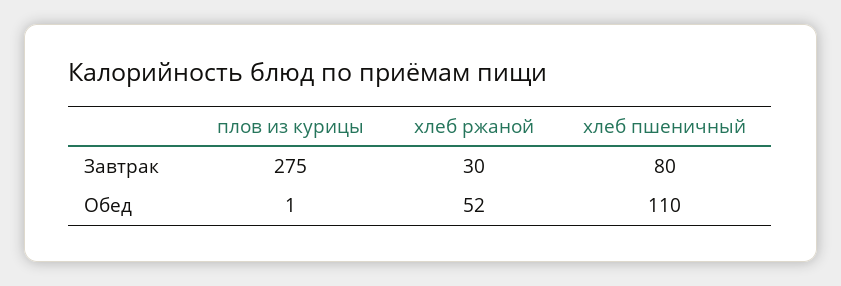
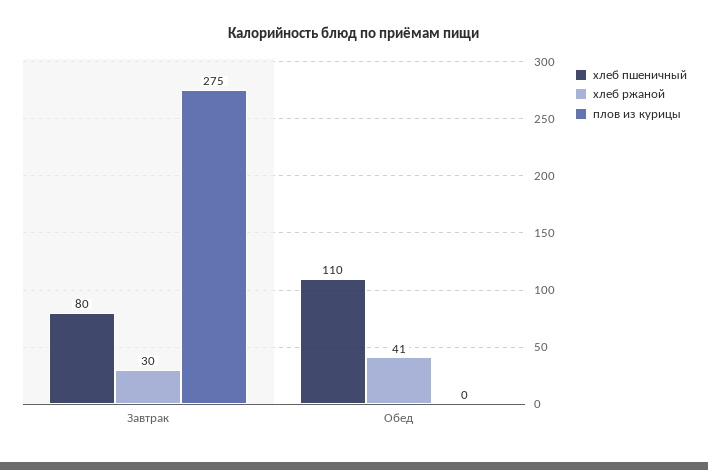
плов из курицы, Обед: 1 -> 0
хлеб ржаной, Обед: 52 -> 41

